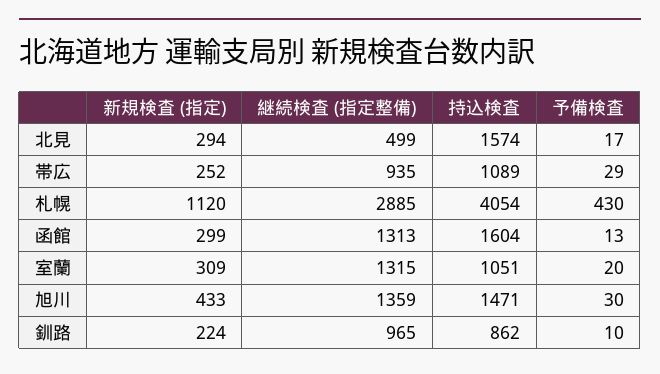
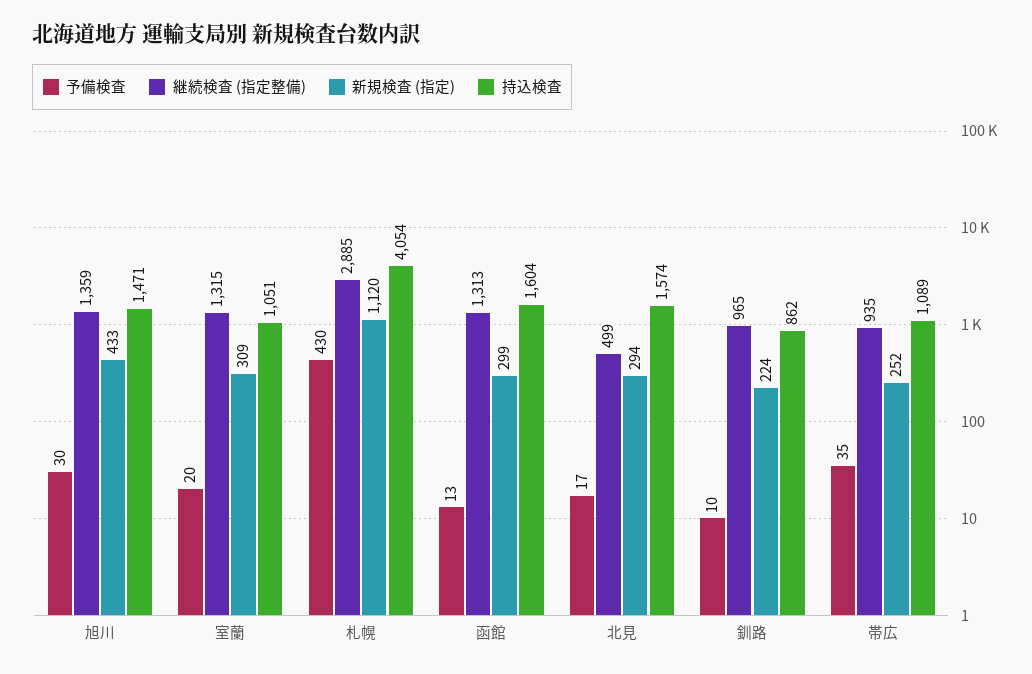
予備検査, 帯広: 29 -> 35

